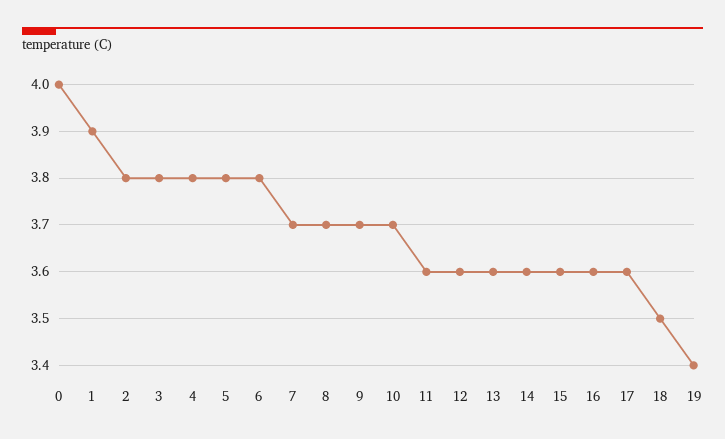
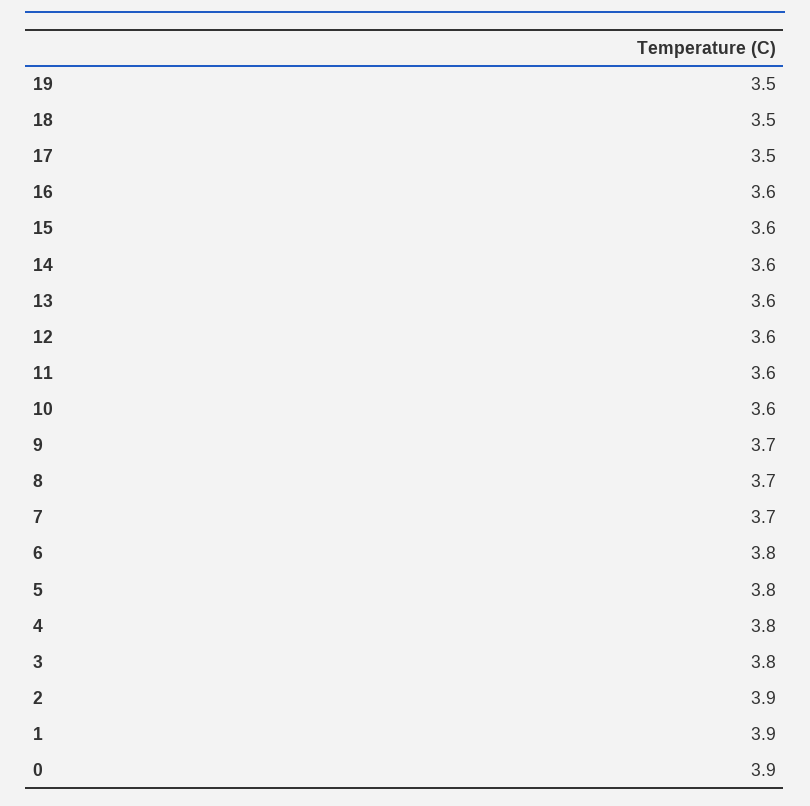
0: 4 -> 3.9
2: 3.8 -> 3.9
10: 3.7 -> 3.6
17: 3.6 -> 3.5
19: 3.4 -> 3.5

